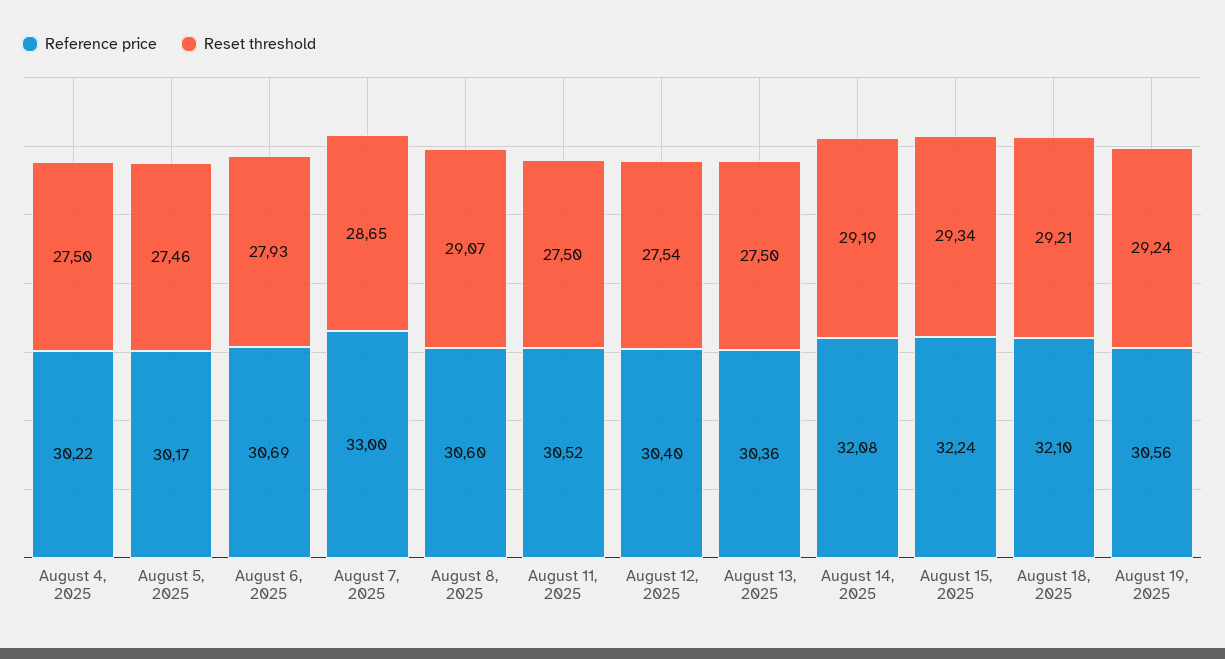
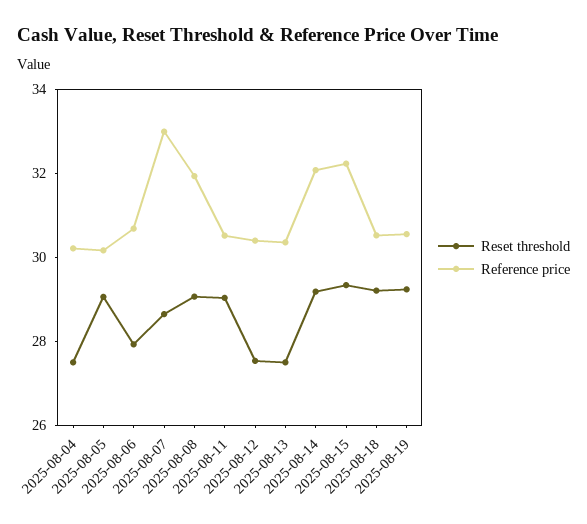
Reset threshold, August 5, 2025: 27.46 -> 29
Reference price, August 8, 2025: 30.6 -> 32
Reset threshold, August 11, 2025: 27.5 -> 29
Reference price, August 18, 2025: 32.1 -> 30.5

